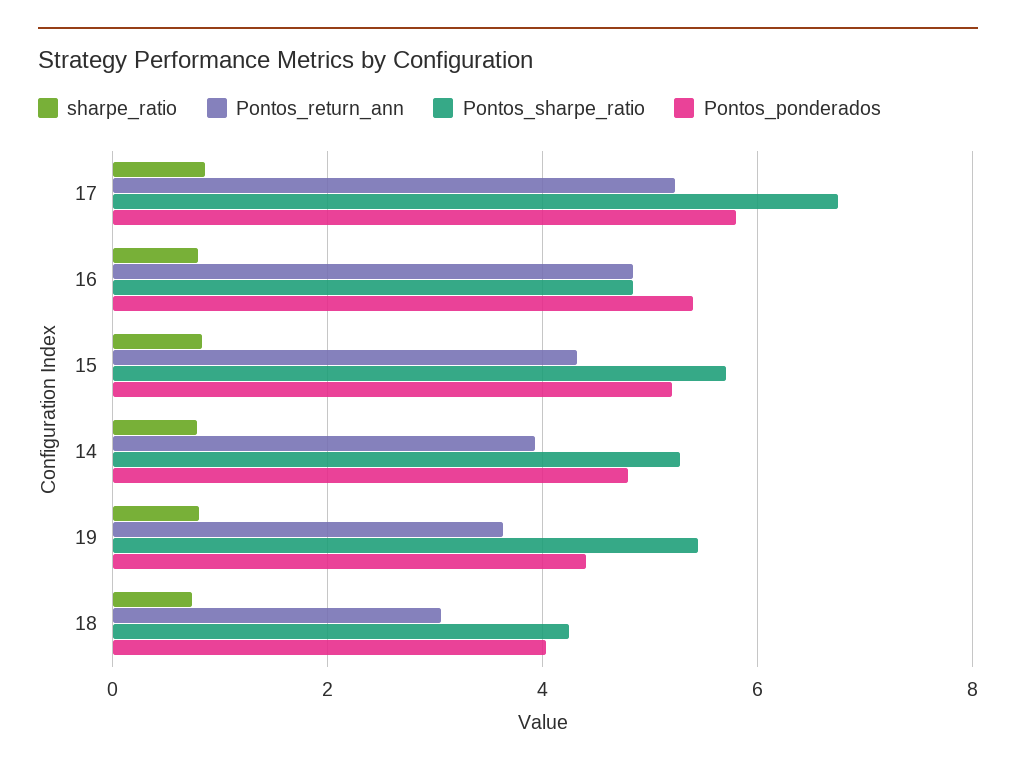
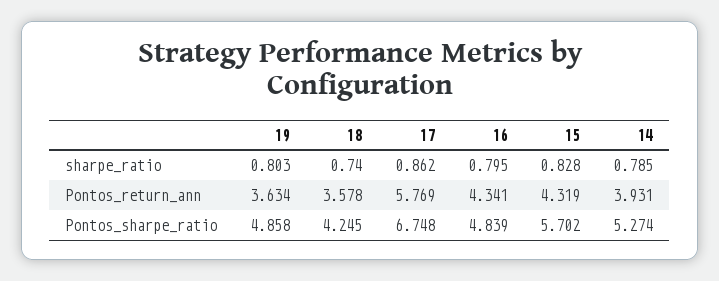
Pontos_return_ann, 17: 5.2 -> 5.769
Pontos_ponderados, 17: 5.8 -> none
Pontos_return_ann, 16: 4.8 -> 4.341
Pontos_ponderados, 16: 5.4 -> none
Pontos_ponderados, 15: 5.2 -> none
Pontos_ponderados, 14: 4.8 -> none
Pontos_sharpe_ratio, 19: 5.4 -> 4.858
Pontos_ponderados, 19: 4.4 -> none
Pontos_return_ann, 18: 3 -> 3.578
Pontos_ponderados, 18: 4 -> none

